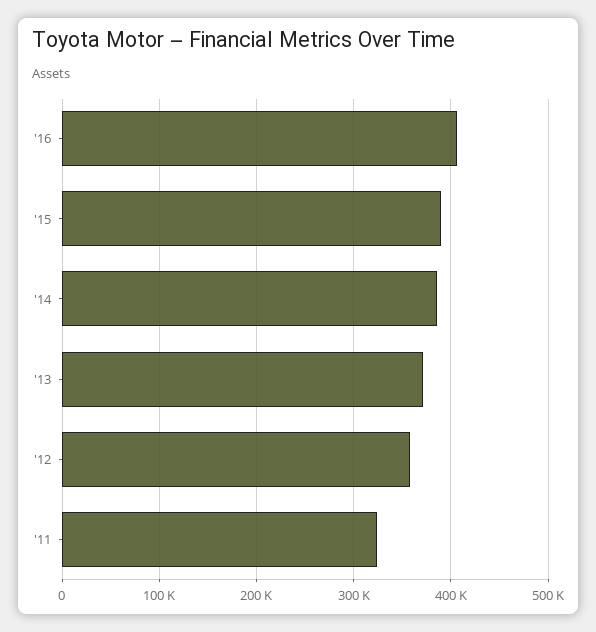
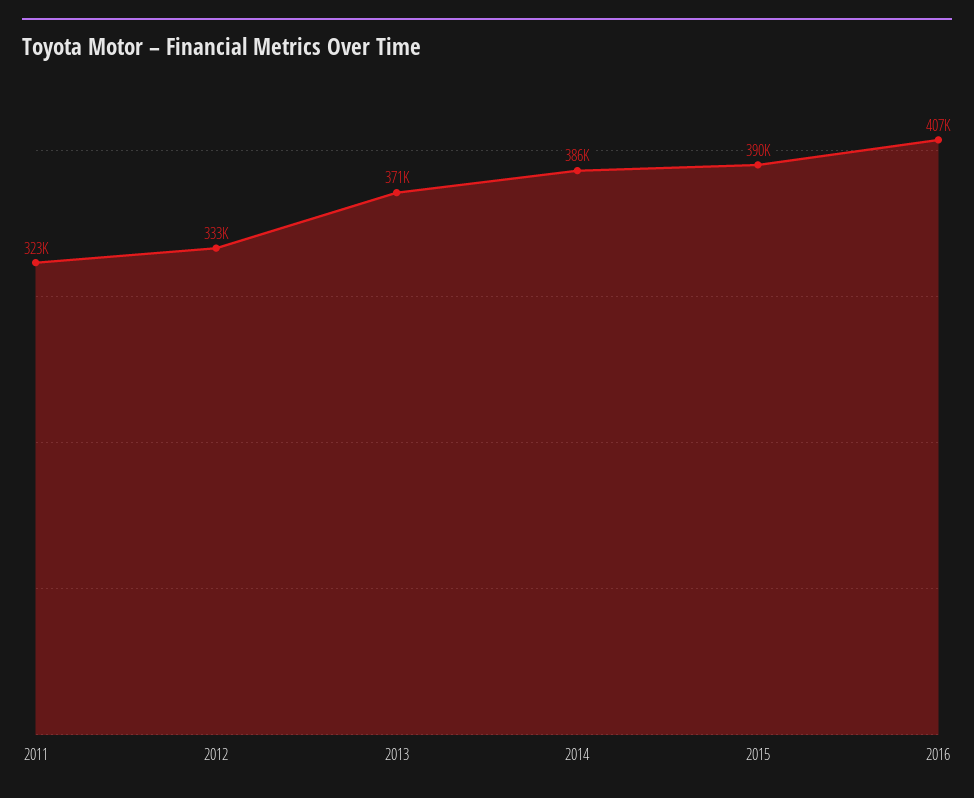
'12: 360000 -> 333000

